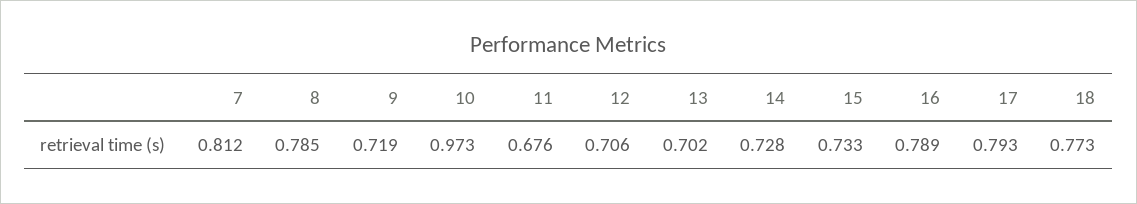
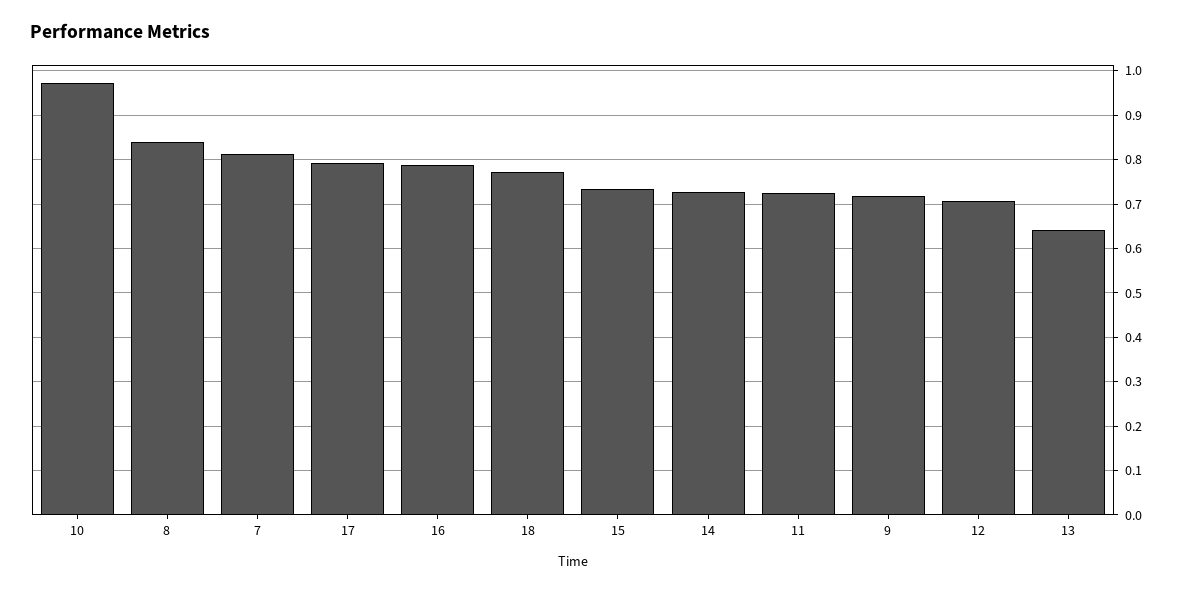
8: 0.785 -> 0.84
11: 0.676 -> 0.72
13: 0.702 -> 0.64

